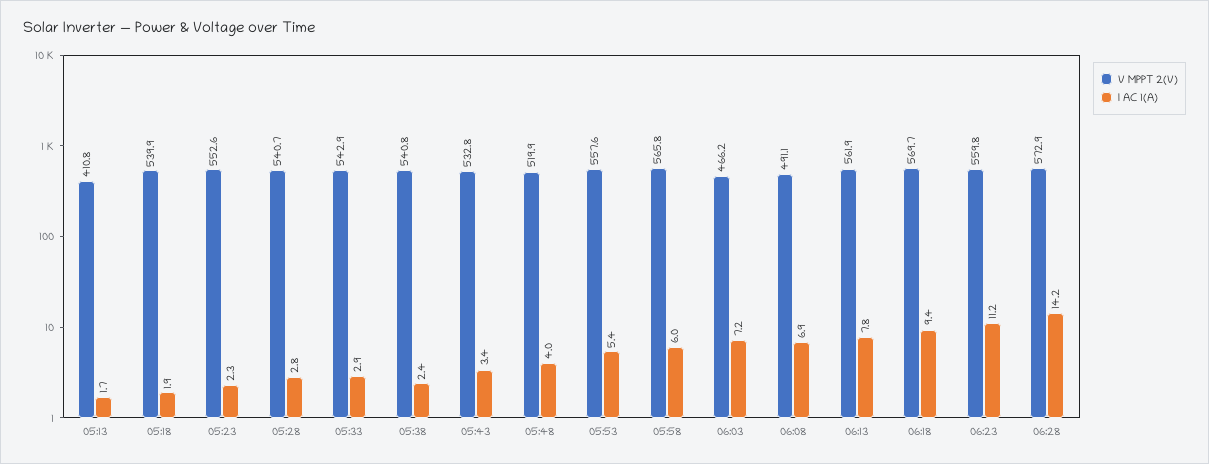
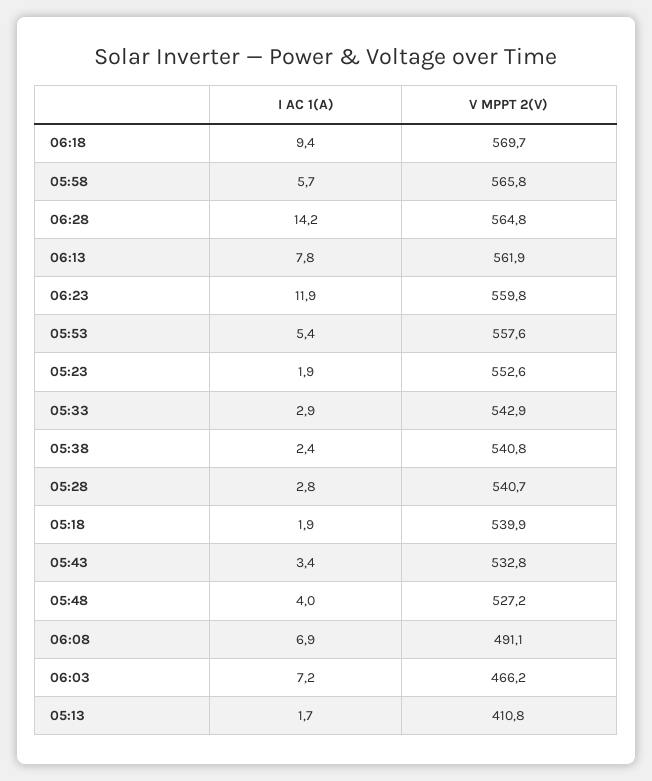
I AC 1(A), 05:23: 2.3 -> 1.9
V MPPT 2(V), 05:48: 519.9 -> 527.2
I AC 1(A), 05:58: 6 -> 5.7
I AC 1(A), 06:23: 11.2 -> 11.9
V MPPT 2(V), 06:28: 572.9 -> 564.8

